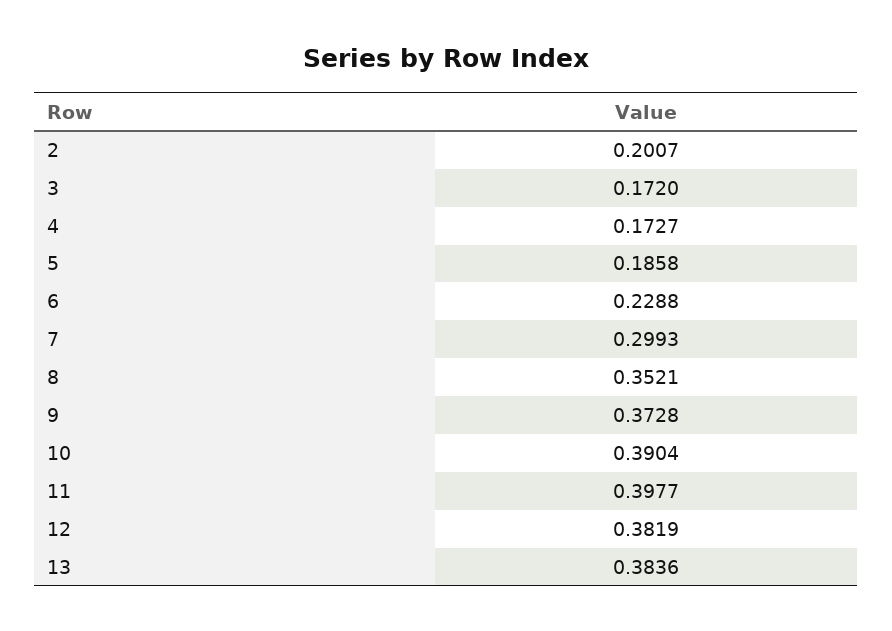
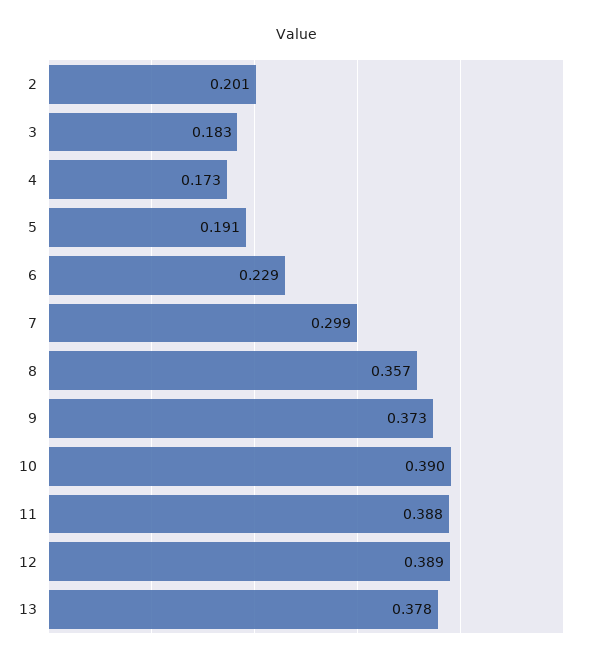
3: 0.172 -> 0.183
5: 0.1858 -> 0.191
8: 0.3521 -> 0.357
11: 0.3977 -> 0.388
12: 0.3819 -> 0.389
13: 0.3836 -> 0.378

